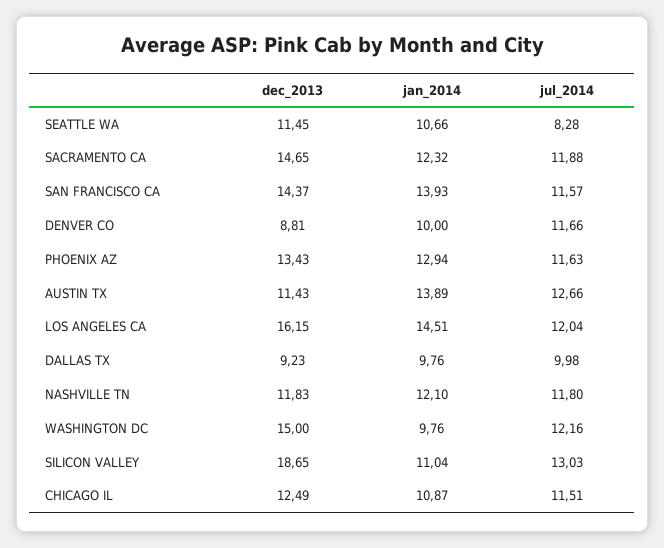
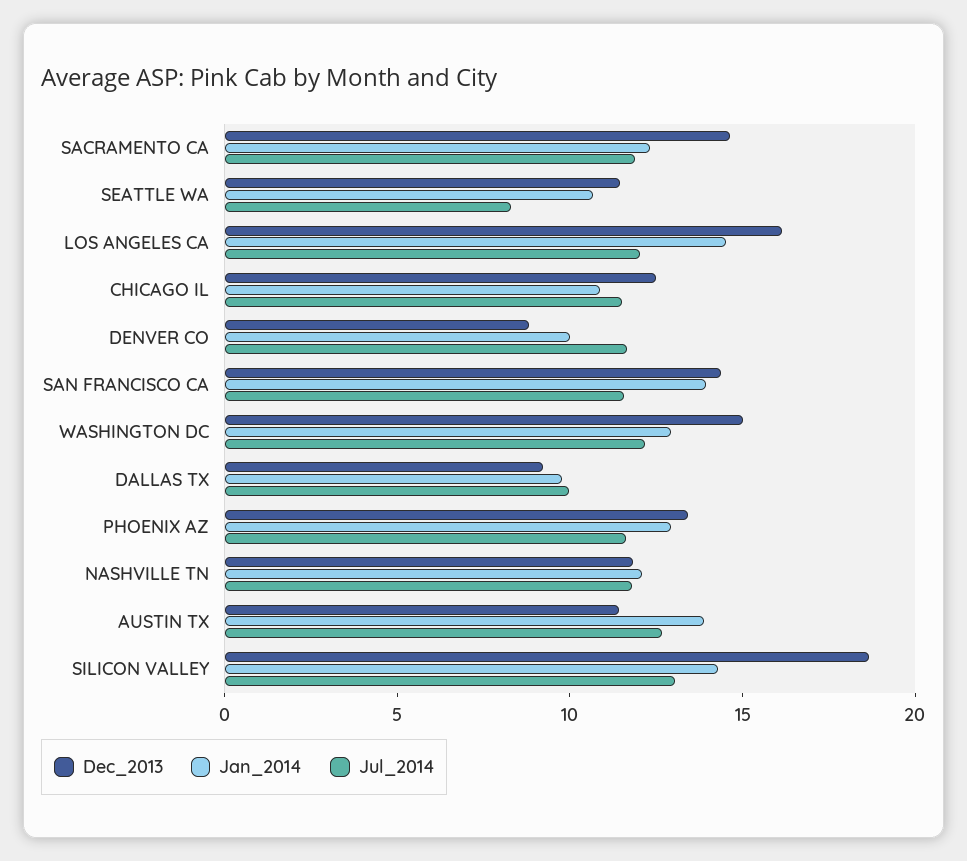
jan_2014, WASHINGTON DC: 9.76 -> 13
jan_2014, SILICON VALLEY: 11.04 -> 14

